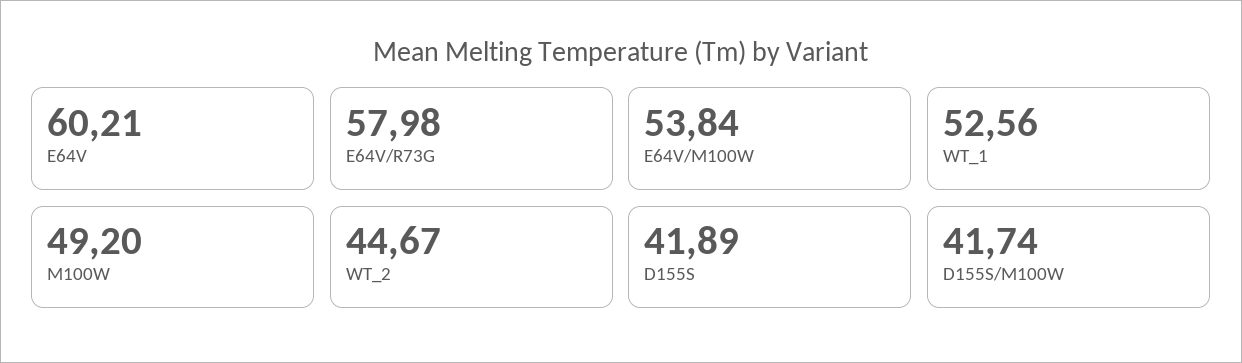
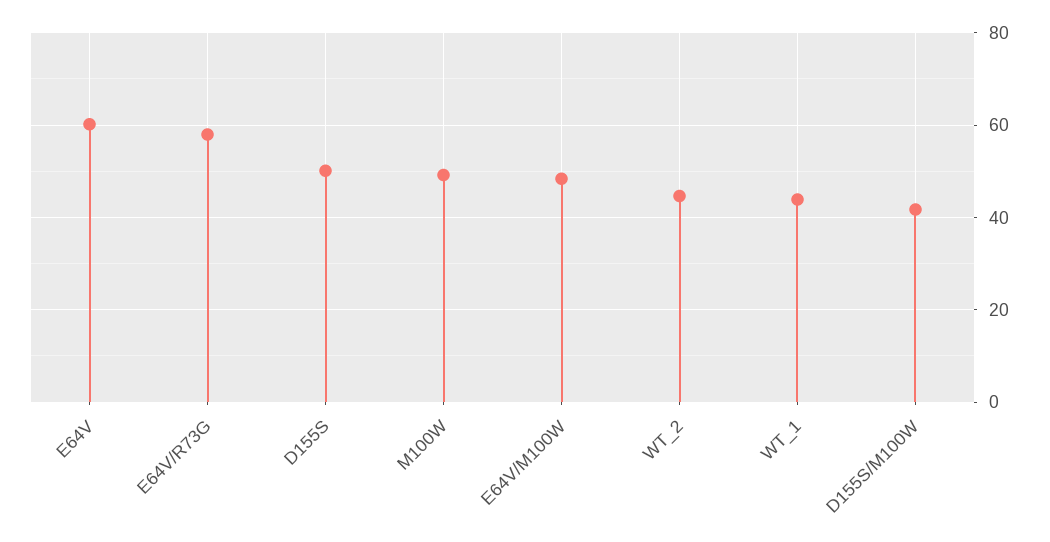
E64V/M100W: 53.84 -> 48
WT_1: 52.56 -> 44
D155S: 41.89 -> 50

